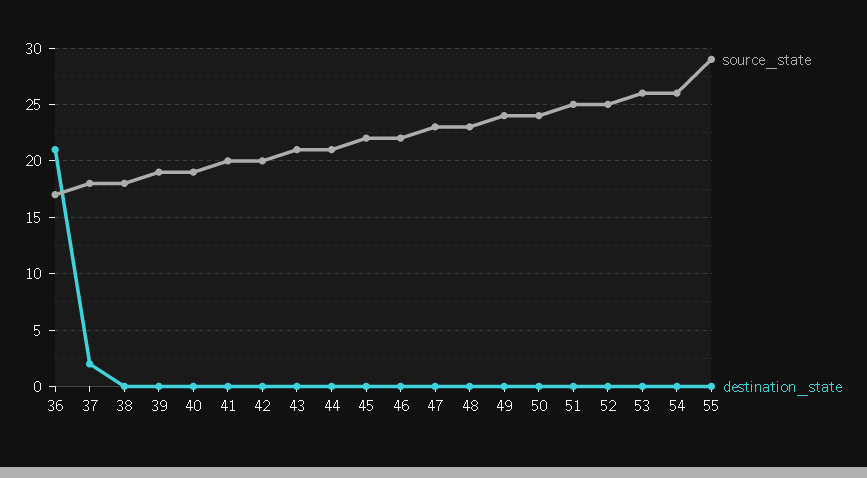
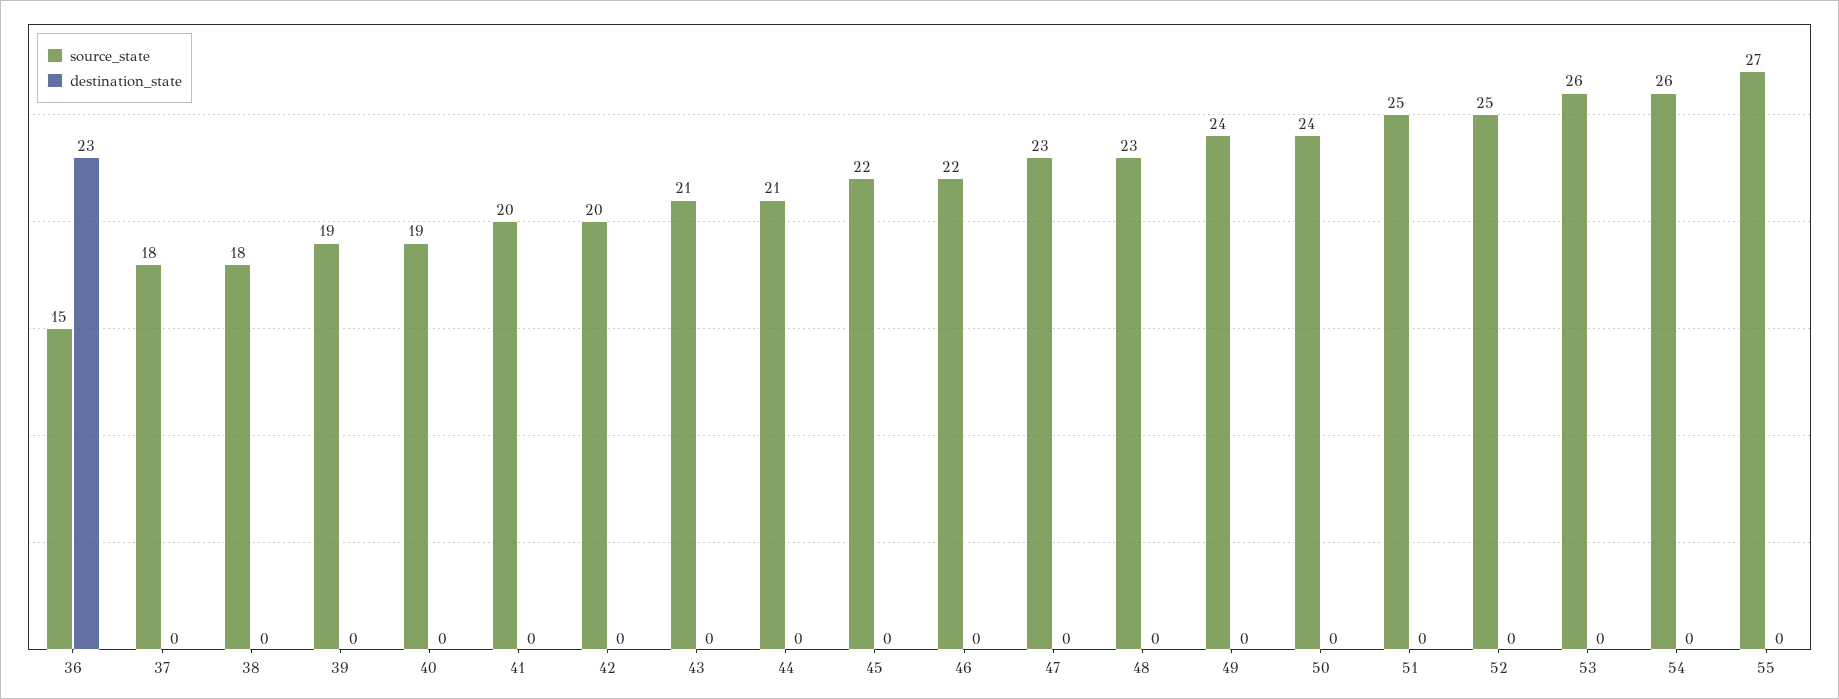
source_state, 36: 17 -> 15
destination_state, 36: 21 -> 23
destination_state, 37: 2 -> 0
source_state, 55: 29 -> 27

